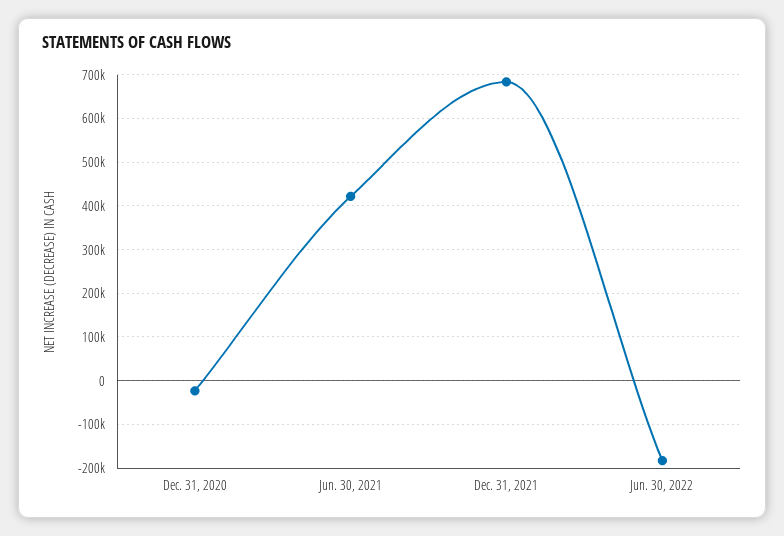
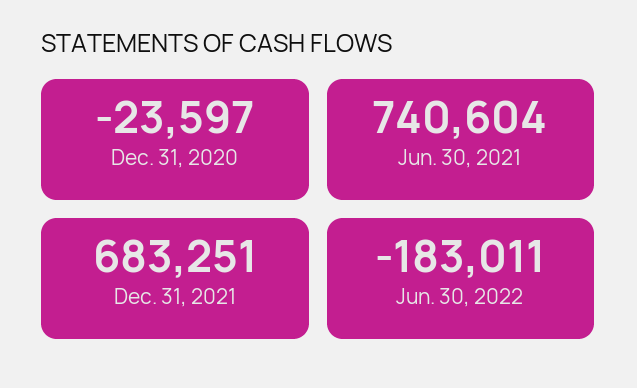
Jun. 30, 2021: 420000 -> 740604

